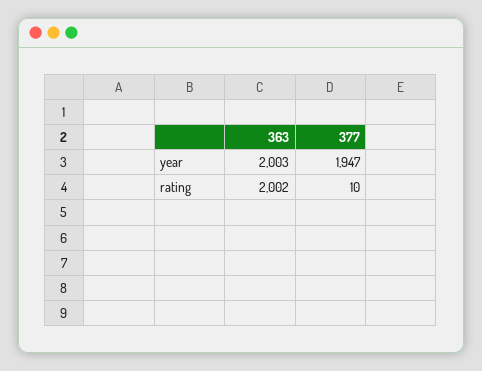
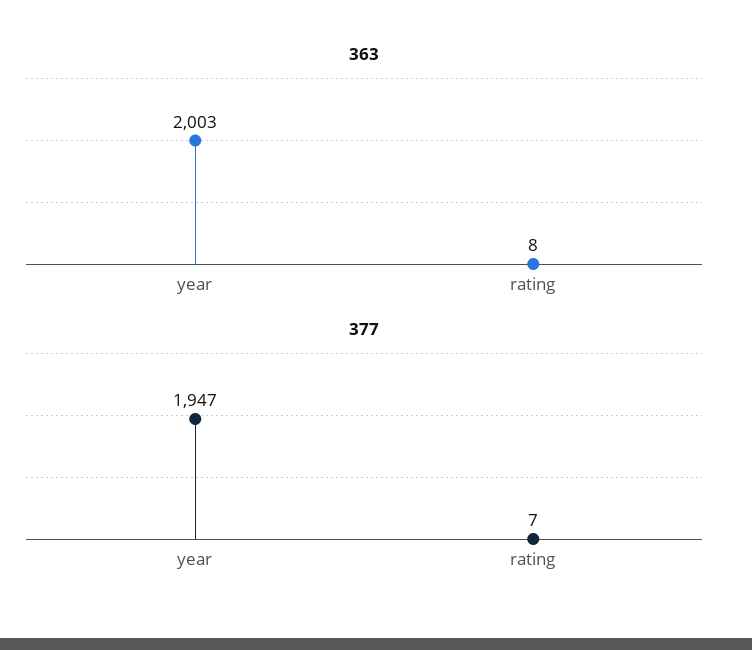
363, rating: 2002 -> 8
377, rating: 10 -> 7

